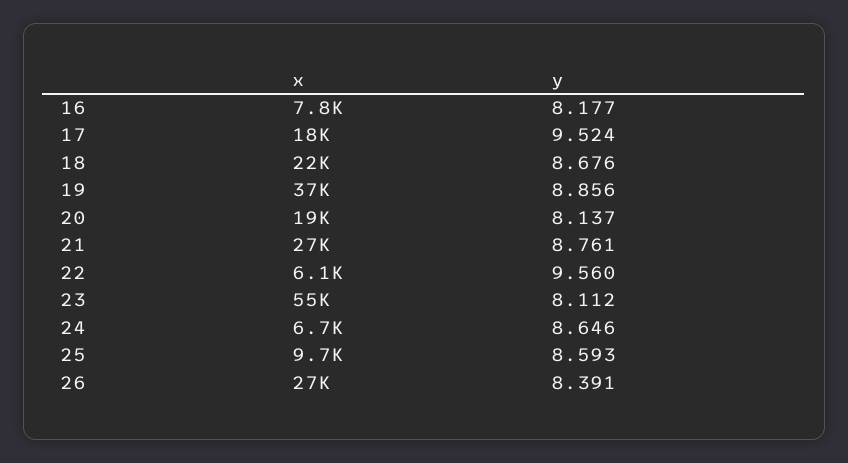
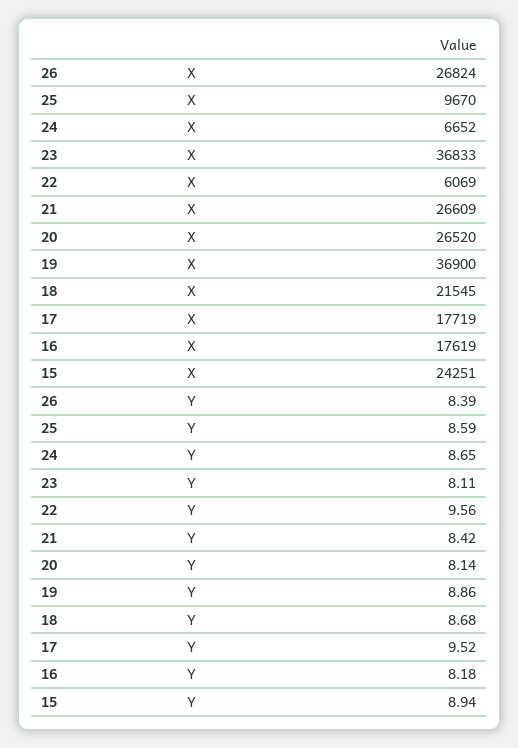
x, 16: 7800 -> 17619
x, 20: 19000 -> 26520
y, 21: 8.761 -> 8.42
x, 23: 55000 -> 36833
x, 15: none -> 24251
y, 15: none -> 8.94

